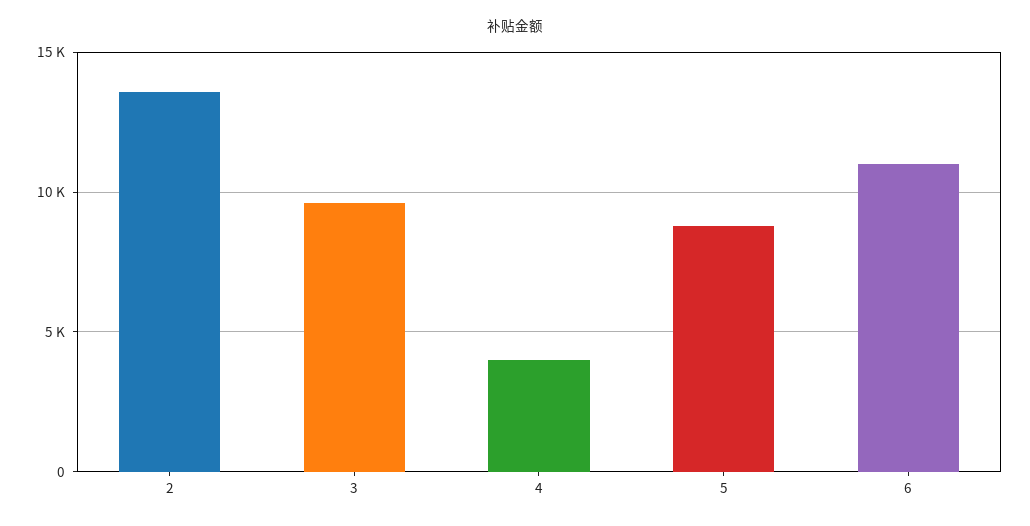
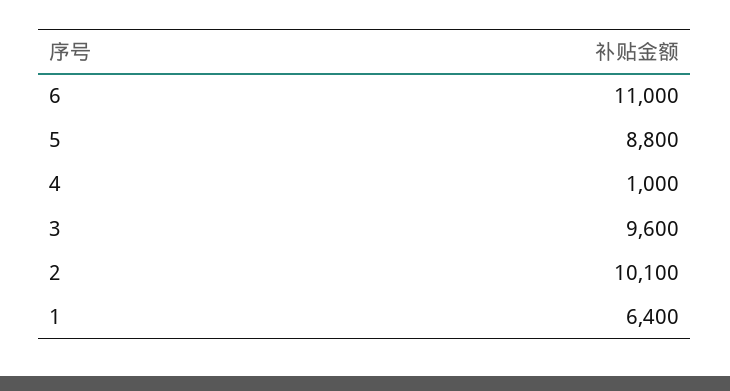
2: 13500 -> 10100
4: 4000 -> 1000
1: none -> 6400

